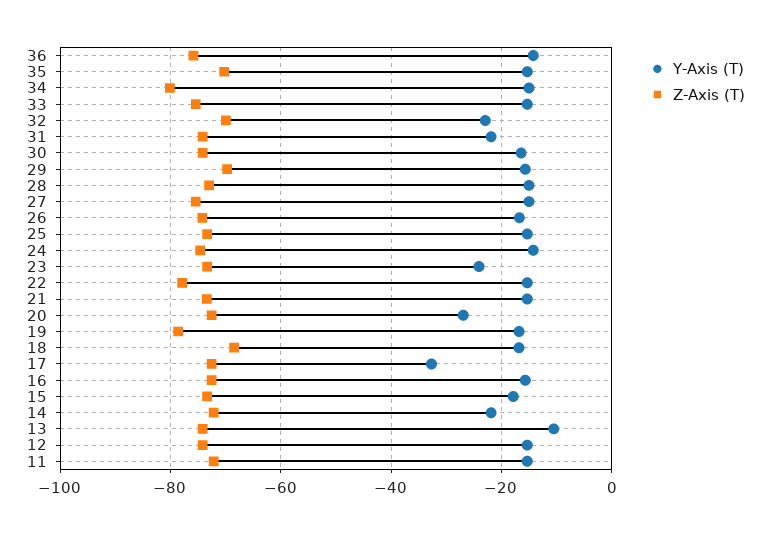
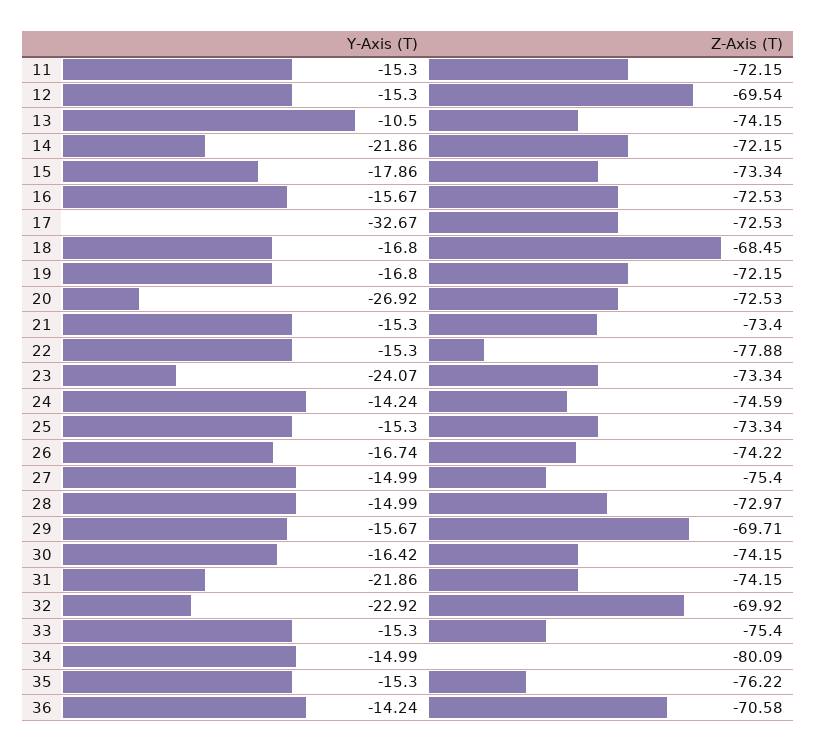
Z-Axis (T), 36: -76 -> -70.58
Z-Axis (T), 35: -70 -> -76.22
Z-Axis (T), 19: -78 -> -72.15
Z-Axis (T), 12: -74 -> -69.54

